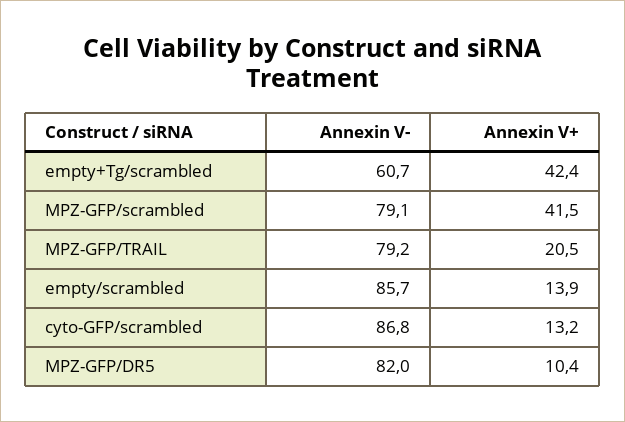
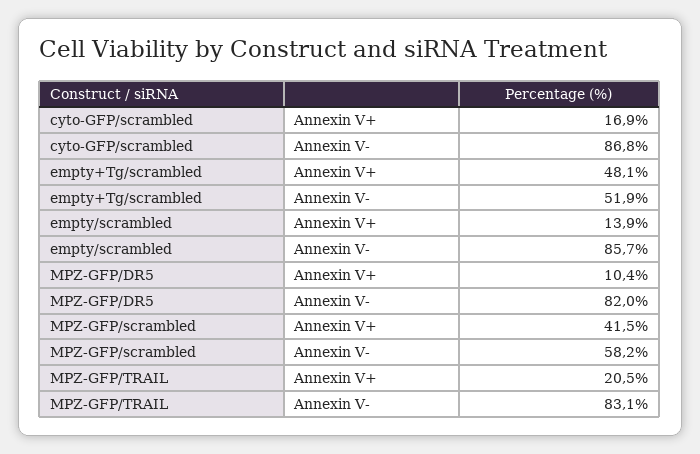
Annexin V-, empty+Tg/scrambled: 60.7 -> 51.9
Annexin V+, empty+Tg/scrambled: 42.4 -> 48.1
Annexin V-, MPZ-GFP/scrambled: 79.1 -> 58.2
Annexin V-, MPZ-GFP/TRAIL: 79.2 -> 83.1
Annexin V+, cyto-GFP/scrambled: 13.2 -> 16.9

